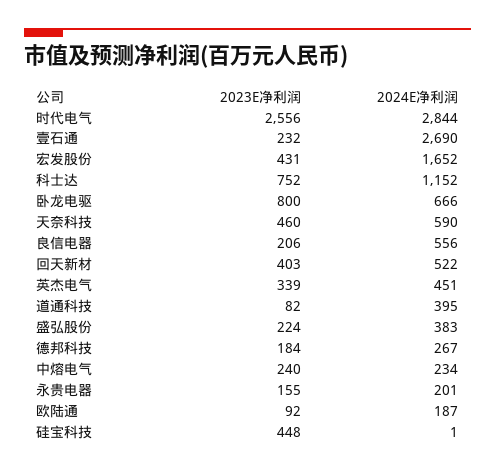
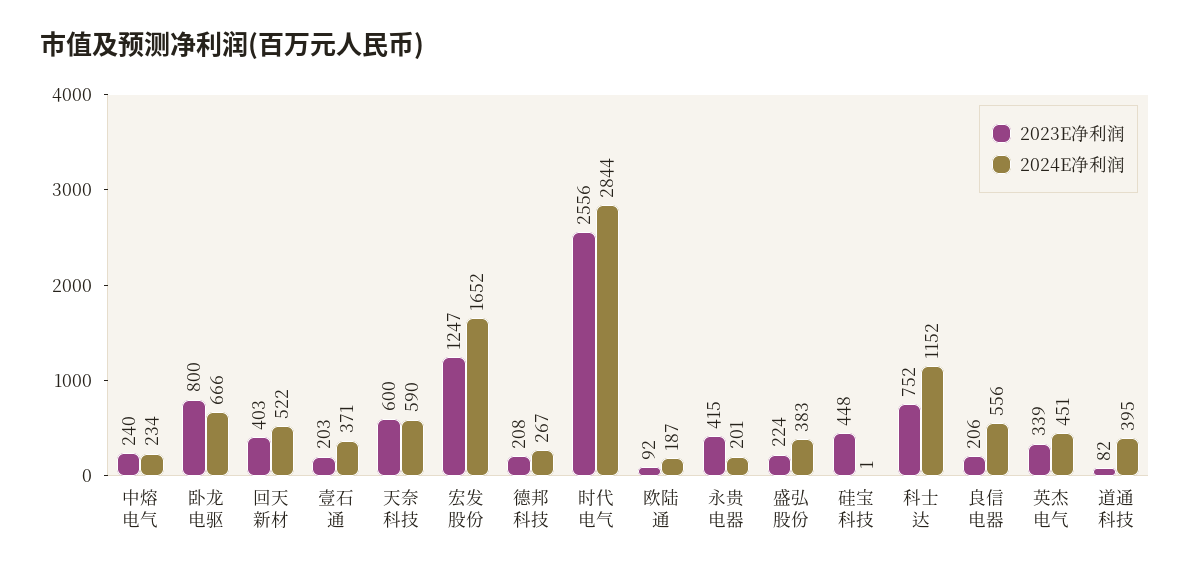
2023E净利润, 壹石通: 232 -> 203
2024E净利润, 壹石通: 2690 -> 371
2023E净利润, 宏发股份: 431 -> 1247
2023E净利润, 天奈科技: 460 -> 600
2023E净利润, 德邦科技: 184 -> 208
2023E净利润, 永贵电器: 155 -> 415

